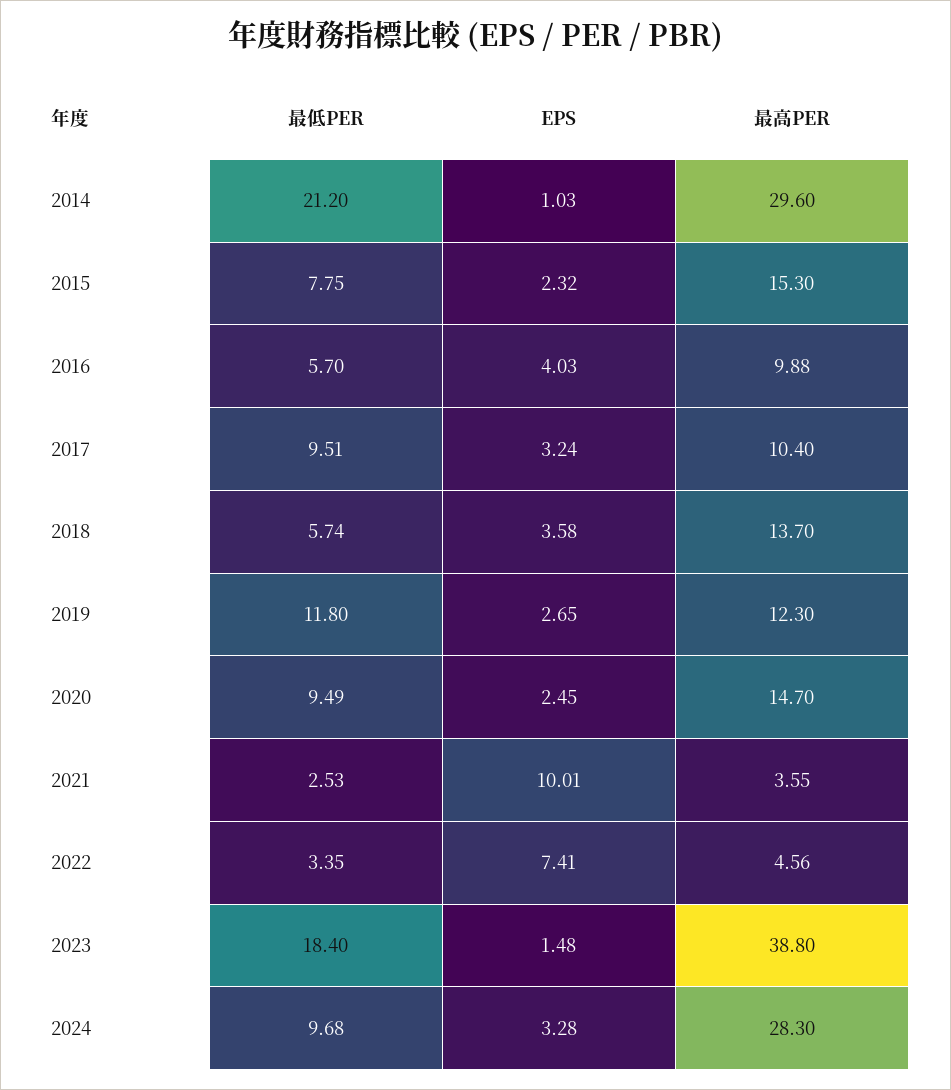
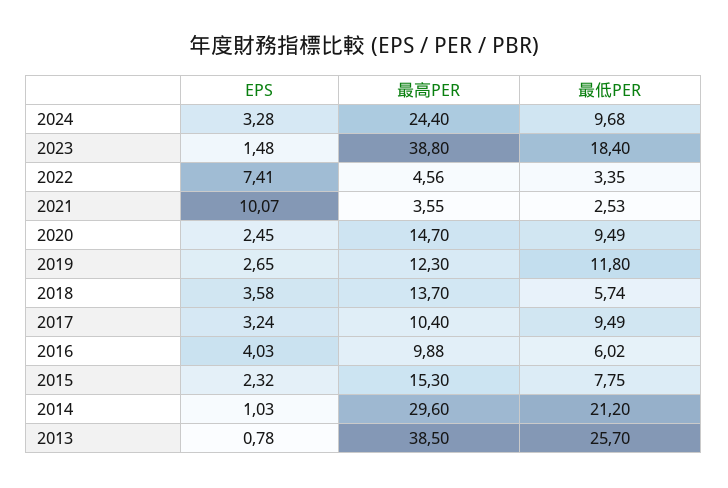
最低PER, 2016: 5.7 -> 6.02
最低PER, 2017: 9.51 -> 9.49
EPS, 2021: 10.01 -> 10.07
最高PER, 2024: 28.3 -> 24.4
EPS, 2013: none -> 0.78
最高PER, 2013: none -> 38.5
最低PER, 2013: none -> 25.7

